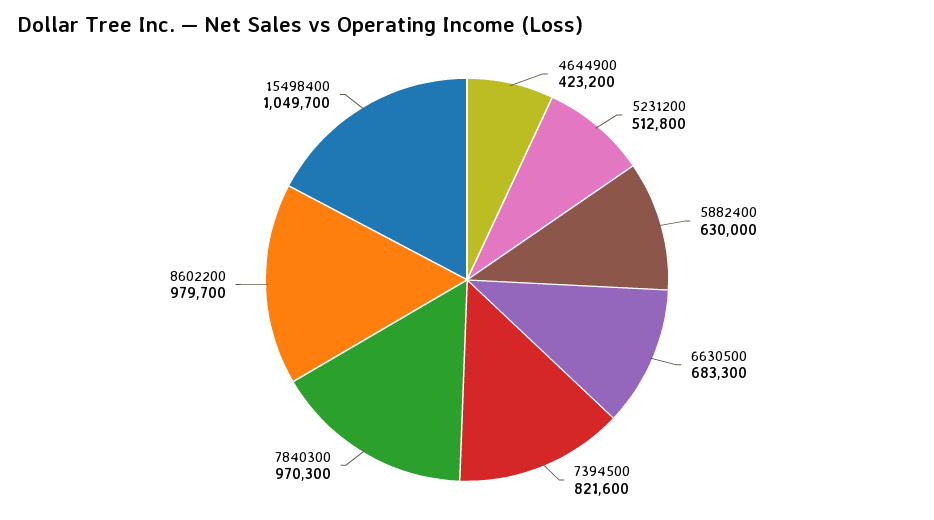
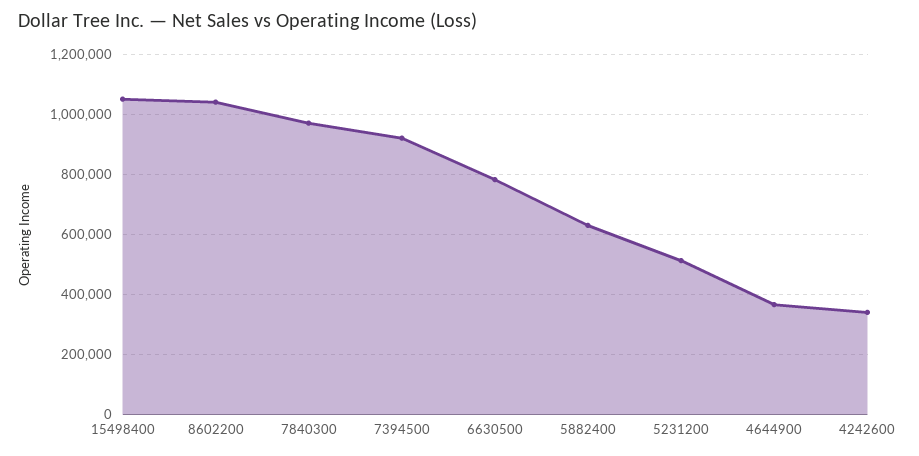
4644900: 423200 -> 360000
6630500: 683300 -> 780000
7394500: 821600 -> 920000
8602200: 979700 -> 1040000
4242600: none -> 340000

